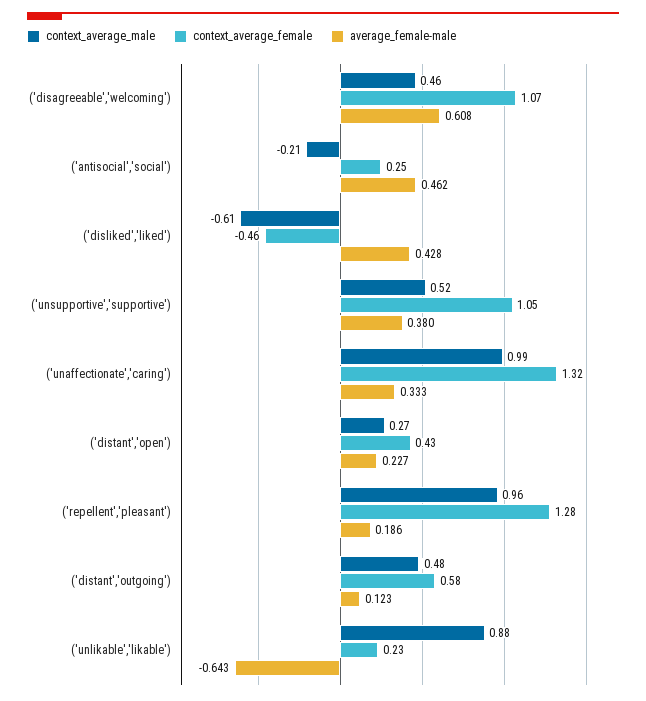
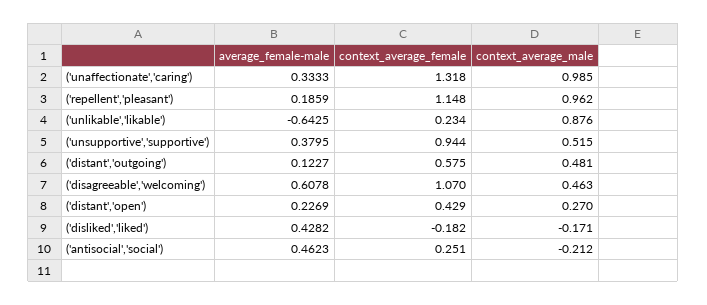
context_average_male, ('disliked','liked'): -0.61 -> -0.171
context_average_female, ('disliked','liked'): -0.46 -> -0.182
context_average_female, ('unsupportive','supportive'): 1.05 -> 0.944
context_average_female, ('repellent','pleasant'): 1.28 -> 1.148

